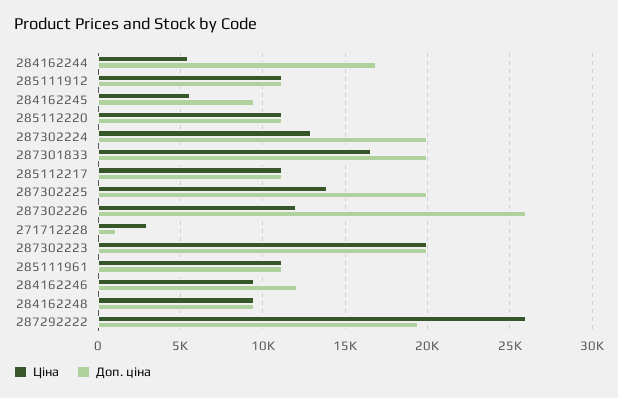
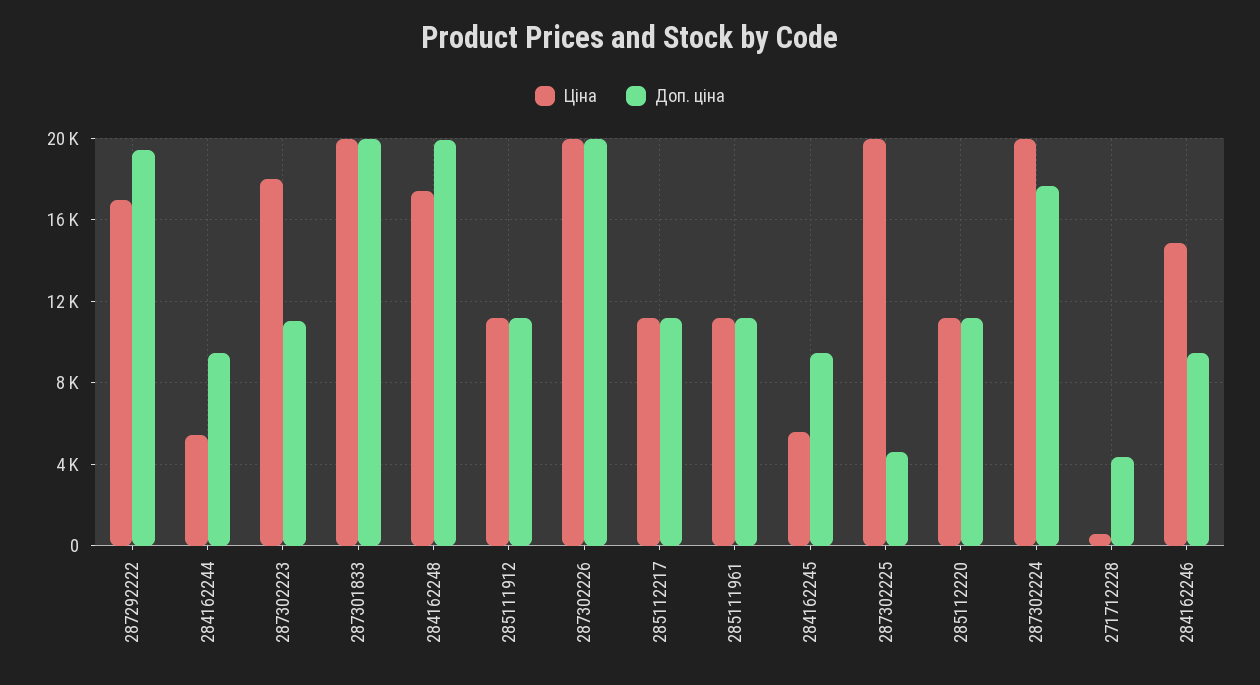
Доп. ціна, 284162244: 17000 -> 9500
Ціна, 287302224: 13000 -> 20000
Доп. ціна, 287302224: 20000 -> 17500
Ціна, 287301833: 16500 -> 20000
Ціна, 287302225: 14000 -> 20000
Доп. ціна, 287302225: 20000 -> 4500
Ціна, 287302226: 12000 -> 20000
Доп. ціна, 287302226: 26000 -> 20000
Ціна, 271712228: 3000 -> 500
Доп. ціна, 271712228: 1000 -> 4500
Ціна, 287302223: 20000 -> 18000
Доп. ціна, 287302223: 20000 -> 11000
Ціна, 284162246: 9500 -> 15000
Доп. ціна, 284162246: 12000 -> 9500
Ціна, 284162248: 9500 -> 17500
Доп. ціна, 284162248: 9500 -> 20000
Ціна, 287292222: 26000 -> 17000

